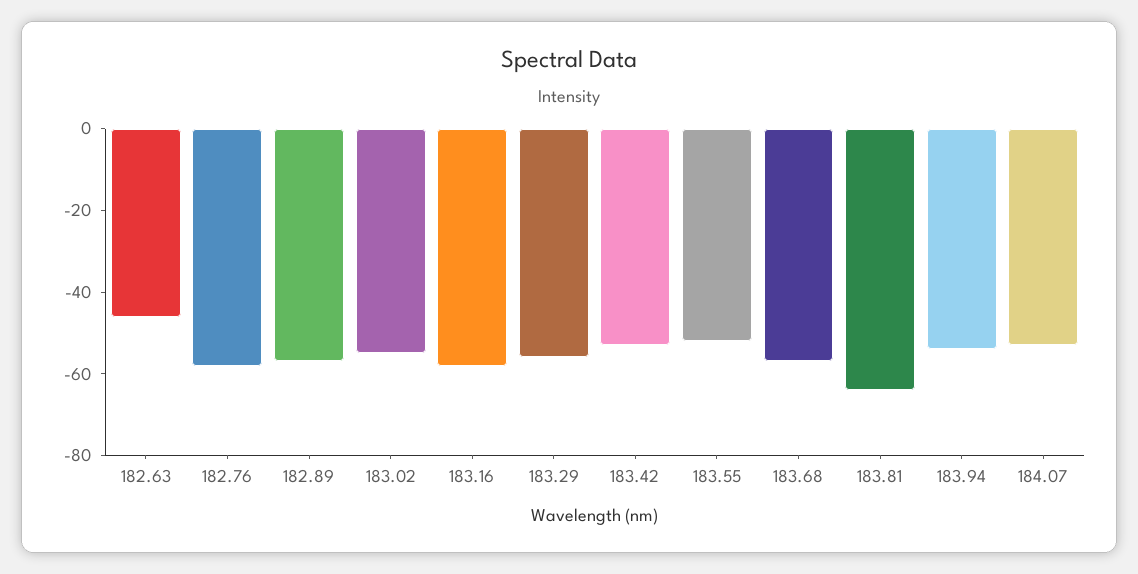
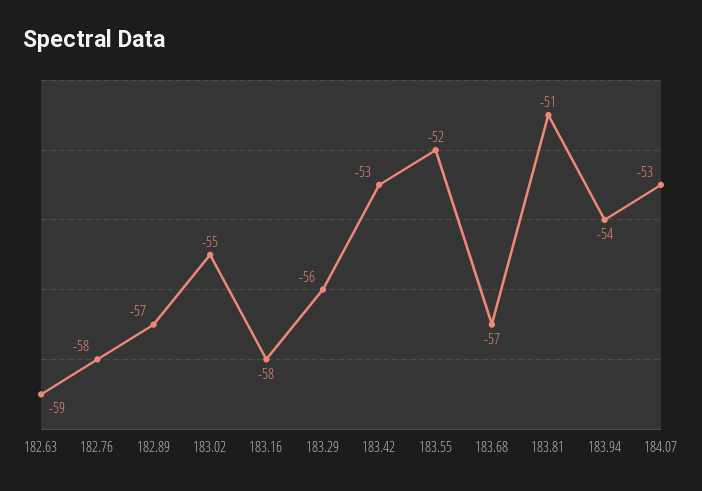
182.63: -45 -> -59
183.81: -65 -> -51

